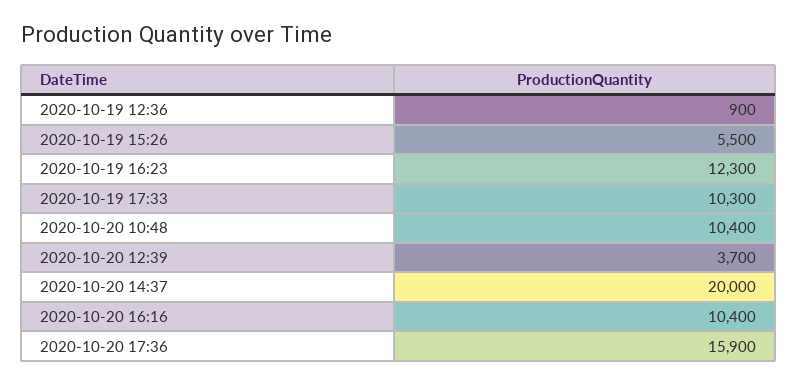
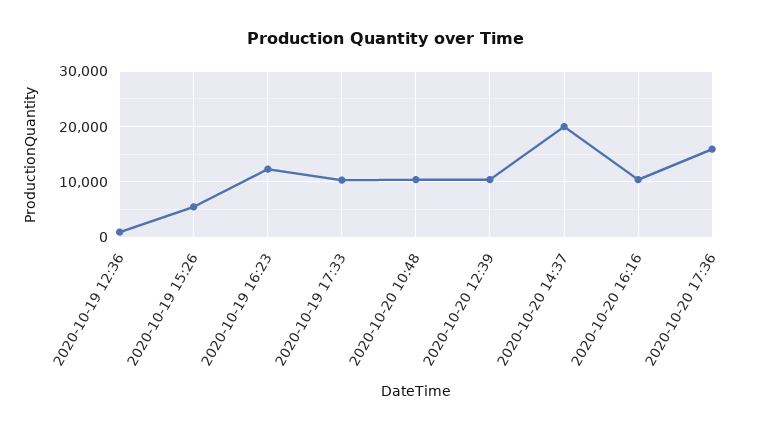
2020-10-20 12:39: 3700 -> 10000

